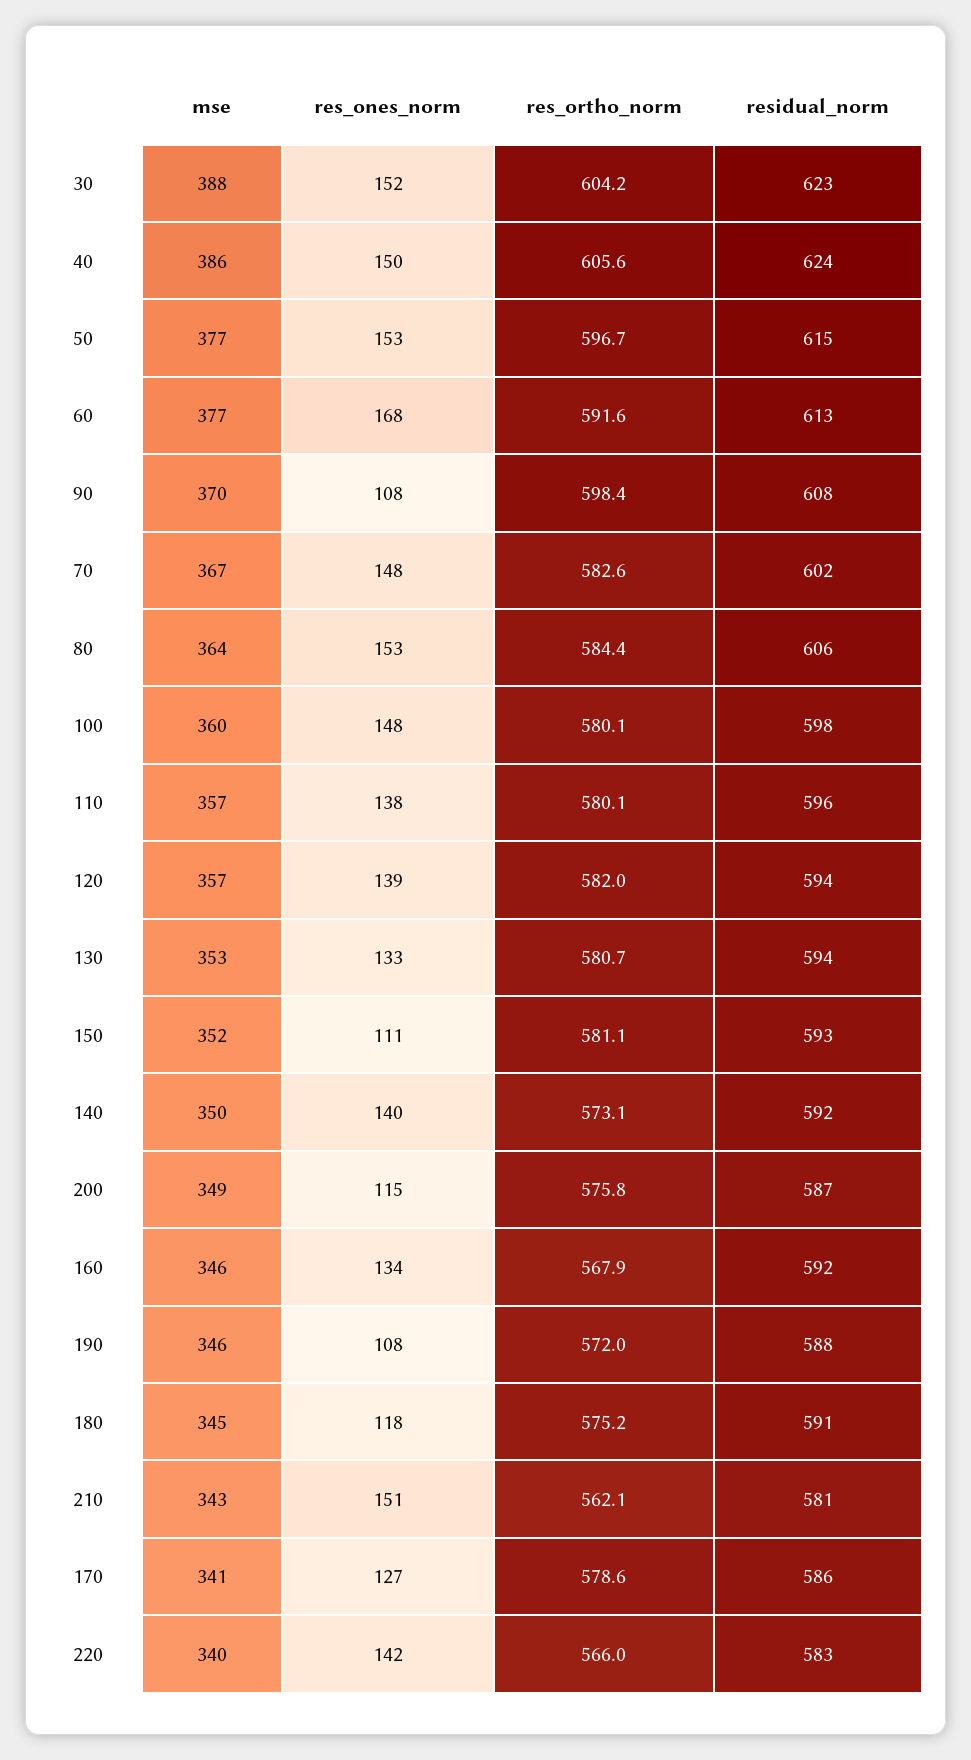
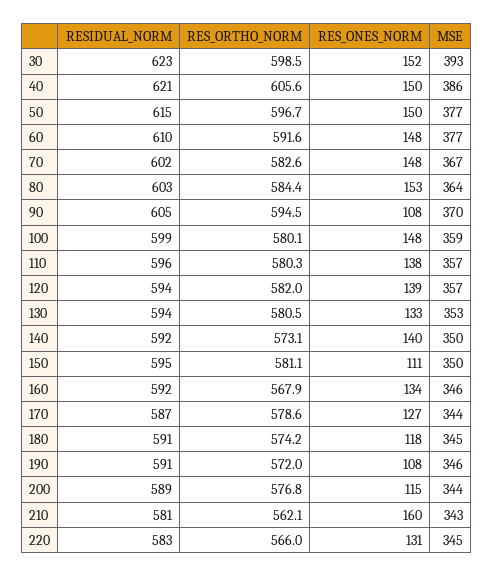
mse, 30: 388 -> 393
res_ortho_norm, 30: 604.2 -> 598.5
residual_norm, 40: 624 -> 621
res_ones_norm, 50: 153 -> 150
res_ones_norm, 60: 168 -> 148
residual_norm, 60: 613 -> 610
res_ortho_norm, 90: 598.4 -> 594.5
residual_norm, 90: 608 -> 605
residual_norm, 80: 606 -> 603
mse, 100: 360 -> 359
residual_norm, 100: 598 -> 599
res_ortho_norm, 110: 580.1 -> 580.3
res_ortho_norm, 130: 580.7 -> 580.5
mse, 150: 352 -> 350
residual_norm, 150: 593 -> 595
mse, 200: 349 -> 344
res_ortho_norm, 200: 575.8 -> 576.8
residual_norm, 200: 587 -> 589
residual_norm, 190: 588 -> 591
res_ortho_norm, 180: 575.2 -> 574.2
res_ones_norm, 210: 151 -> 160
mse, 170: 341 -> 344
residual_norm, 170: 586 -> 587
mse, 220: 340 -> 345
res_ones_norm, 220: 142 -> 131

